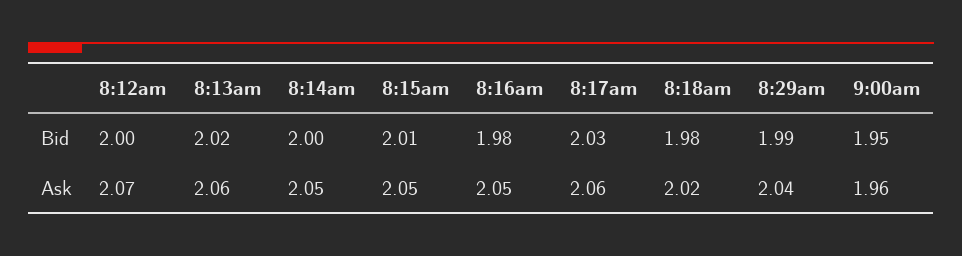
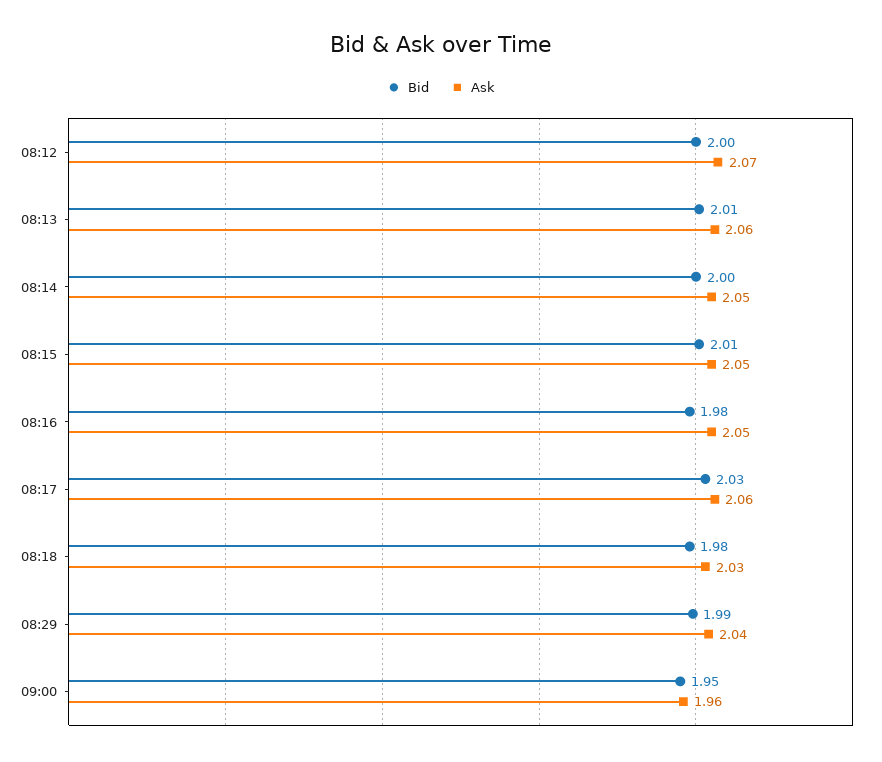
Bid, 8:13am: 2.02 -> 2.01
Ask, 8:18am: 2.02 -> 2.03

